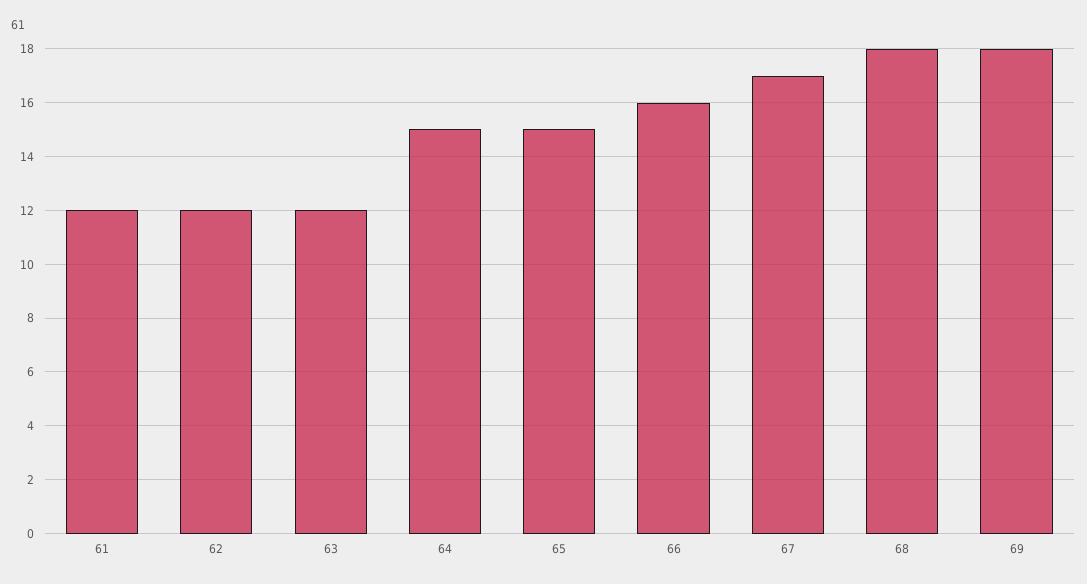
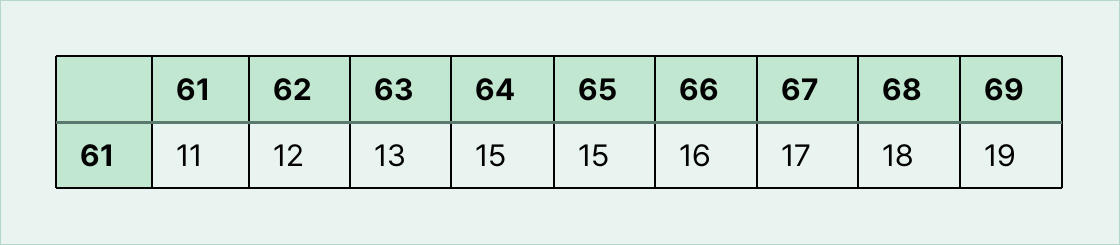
61: 12 -> 11
63: 12 -> 13
69: 18 -> 19

